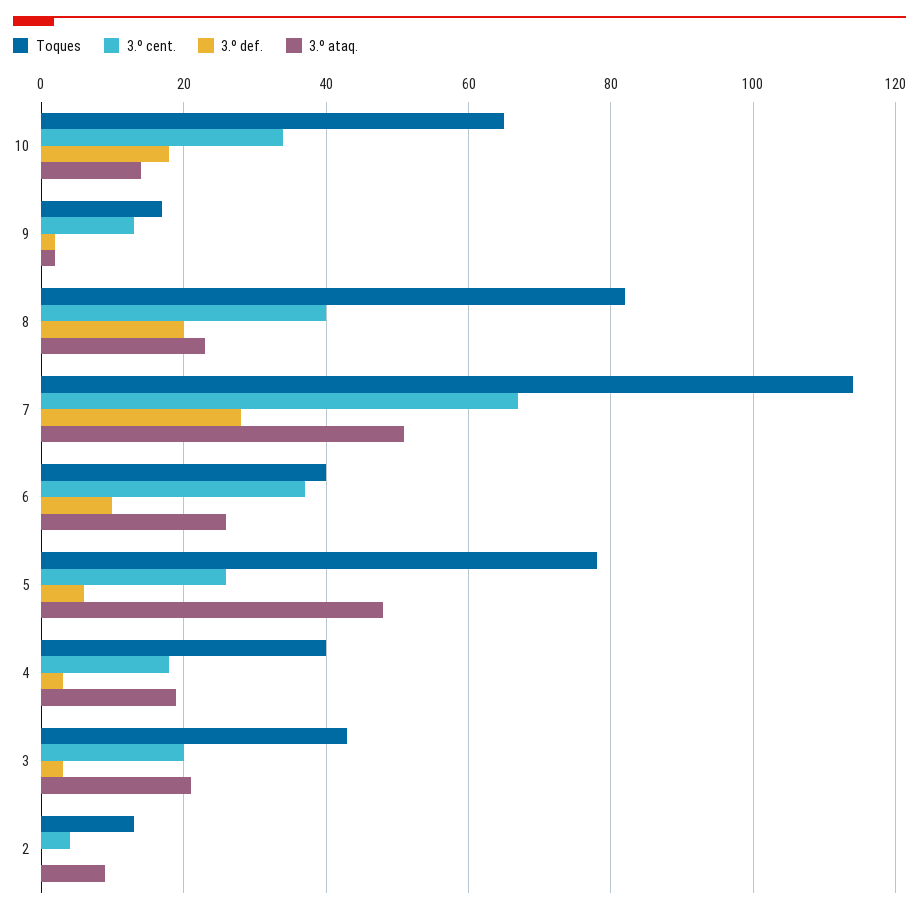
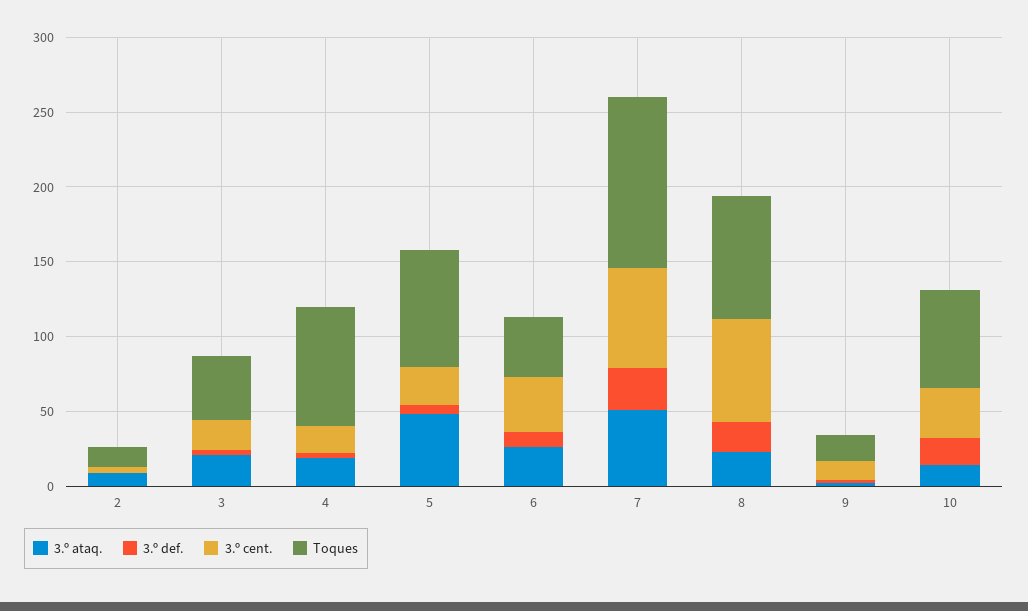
3.º cent., 8: 40 -> 70
Toques, 4: 40 -> 80

